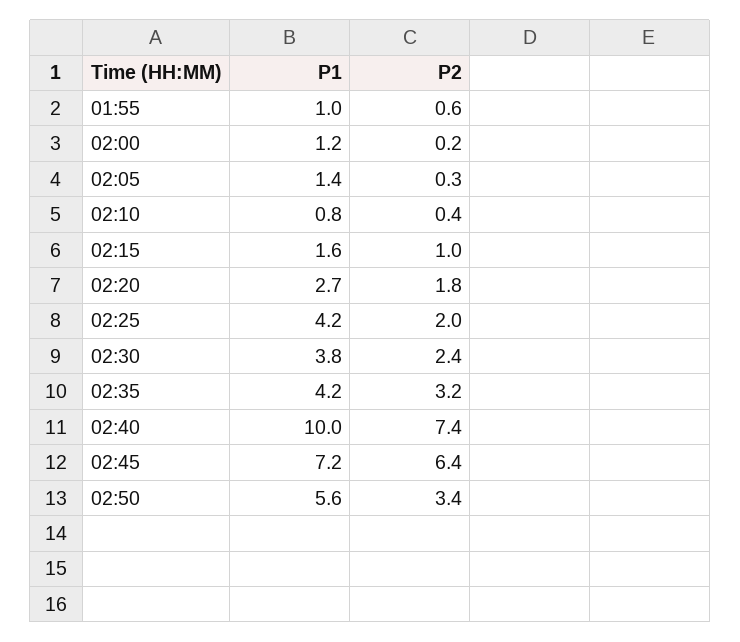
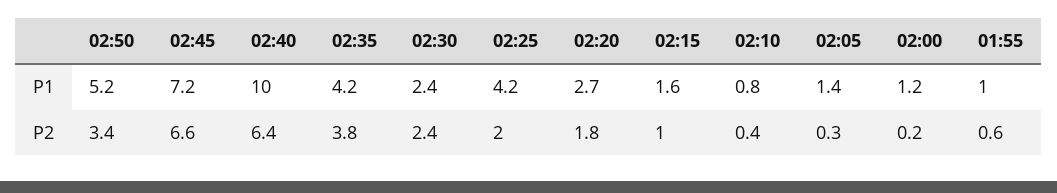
P1, 02:30: 3.8 -> 2.4
P2, 02:35: 3.2 -> 3.8
P2, 02:40: 7.4 -> 6.4
P2, 02:45: 6.4 -> 6.6
P1, 02:50: 5.6 -> 5.2

